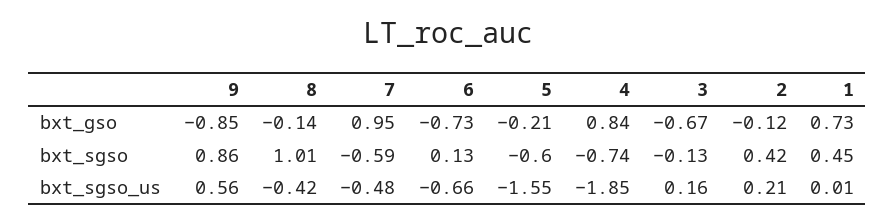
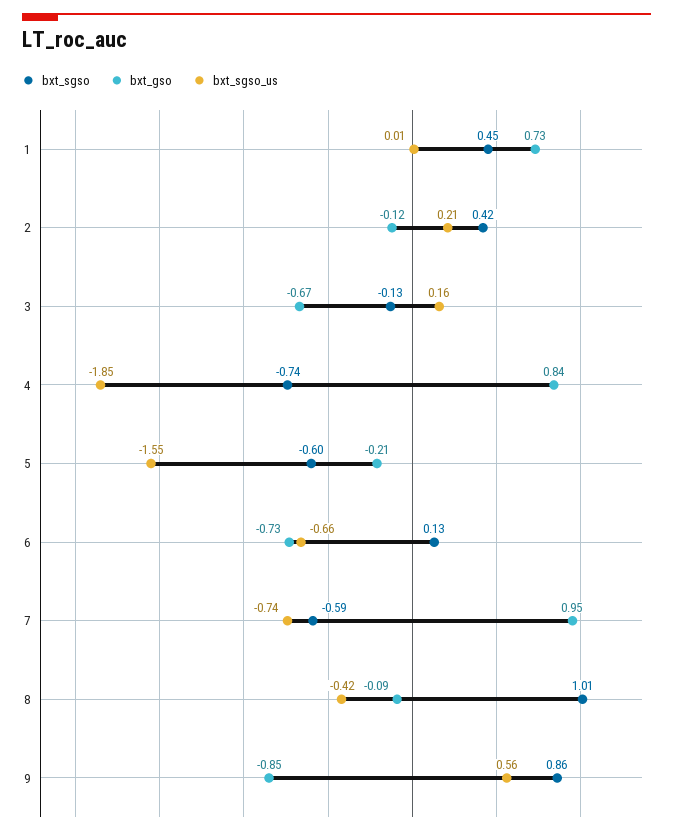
bxt_gso, 8: -0.14 -> -0.09
bxt_sgso_us, 7: -0.48 -> -0.74

